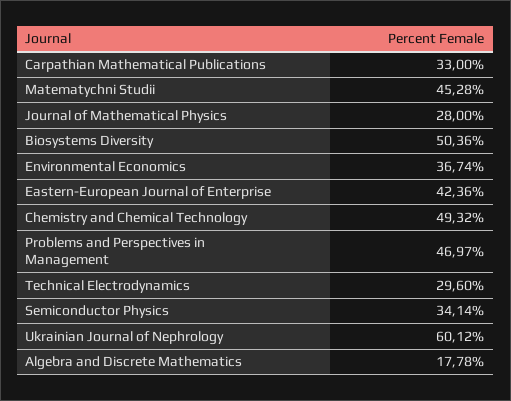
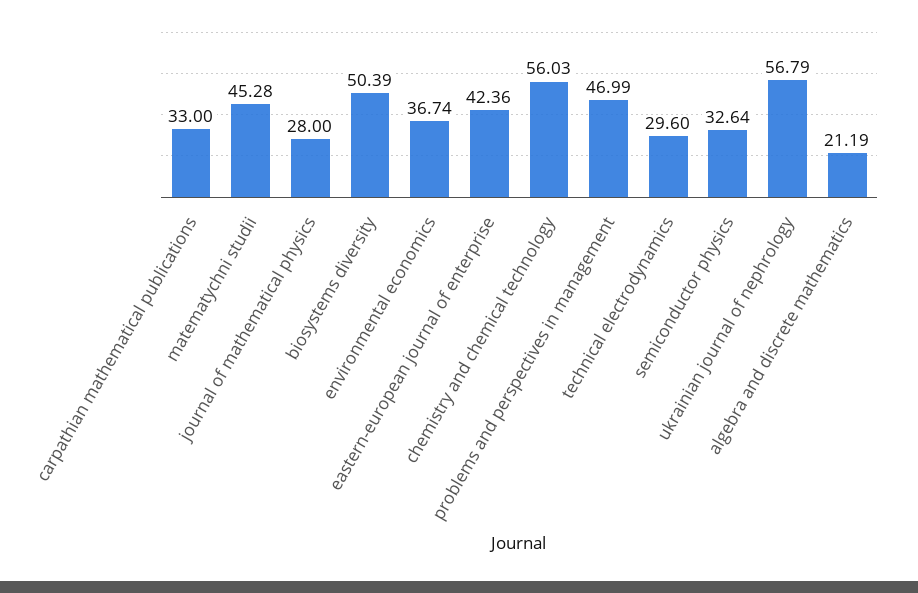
Biosystems Diversity: 50.36 -> 50.39
Chemistry and Chemical Technology: 49.32 -> 56.03
Problems and Perspectives in Management: 46.97 -> 46.99
Semiconductor Physics: 34.14 -> 32.64
Ukrainian Journal of Nephrology: 60.12 -> 56.79
Algebra and Discrete Mathematics: 17.78 -> 21.19

